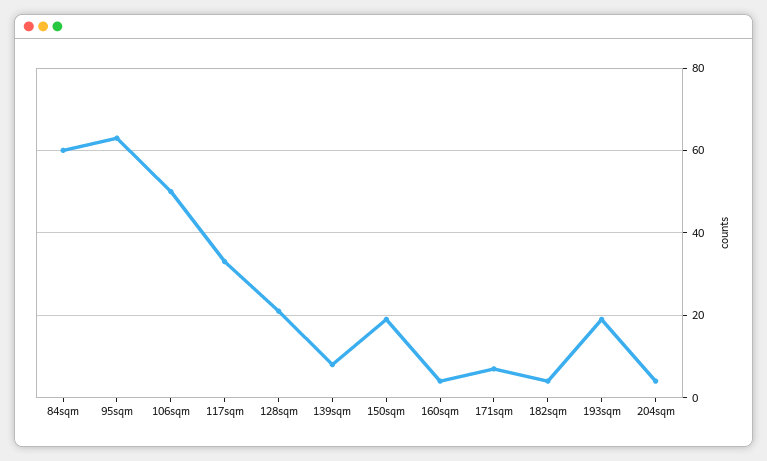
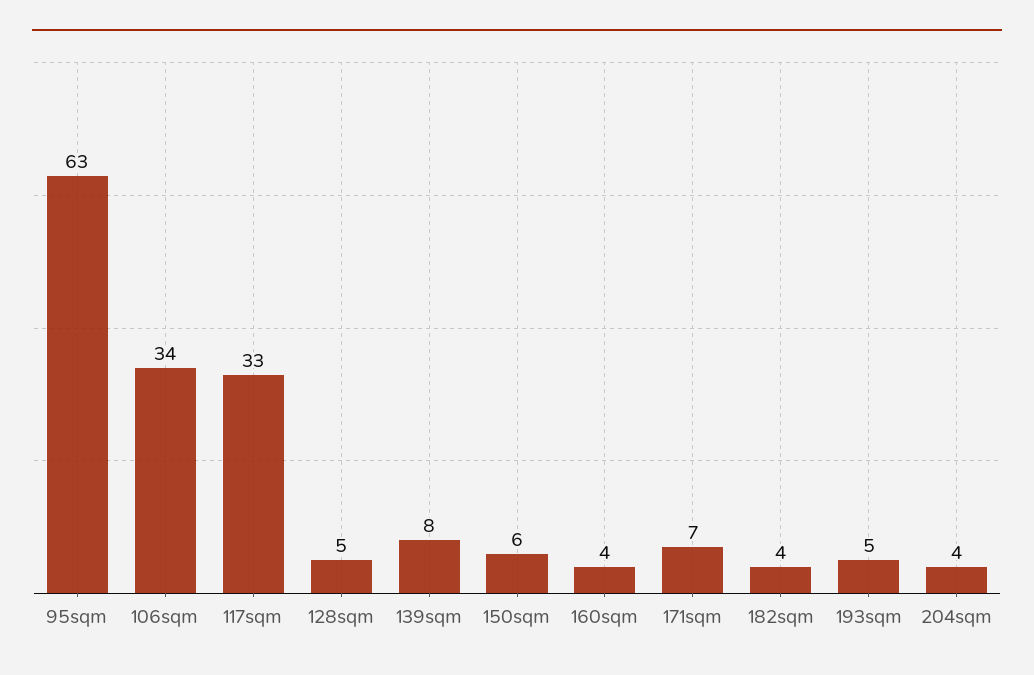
84sqm: 60 -> none
106sqm: 50 -> 34
128sqm: 20 -> 5
150sqm: 20 -> 6
193sqm: 20 -> 5

